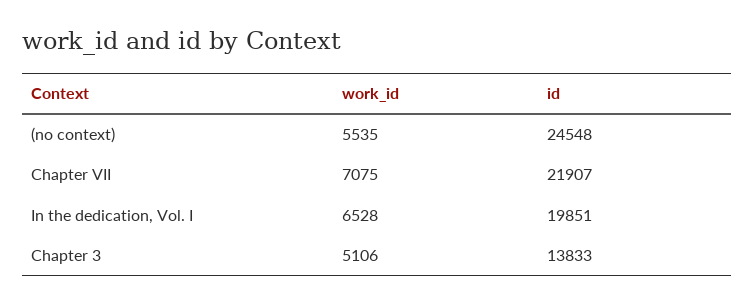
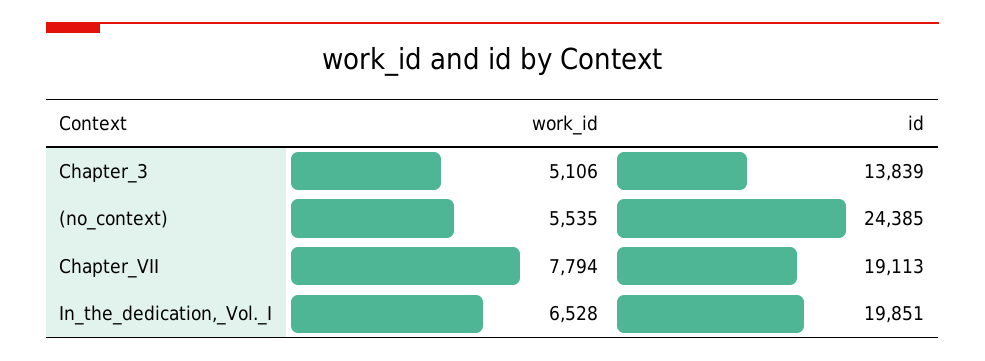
id, (no context): 24548 -> 24385
work_id, Chapter VII: 7075 -> 7794
id, Chapter VII: 21907 -> 19113
id, Chapter 3: 13833 -> 13839

